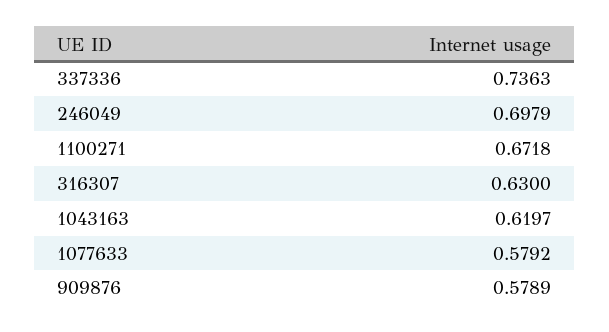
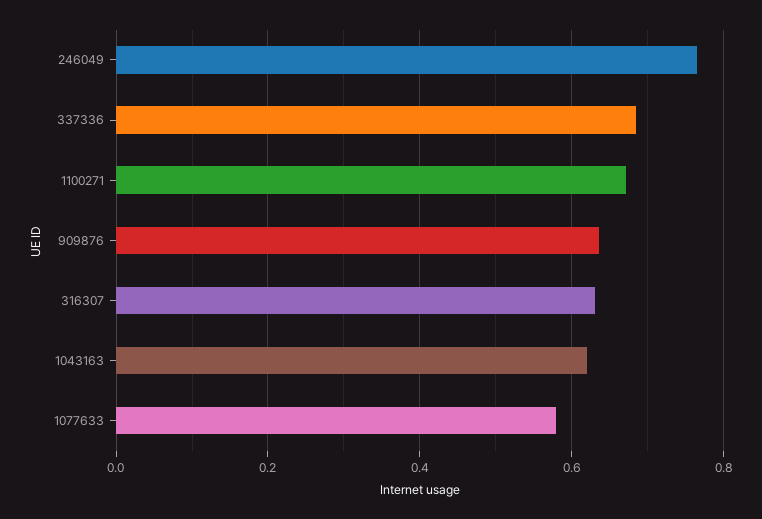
337336: 0.7363 -> 0.68
246049: 0.6979 -> 0.76
909876: 0.5789 -> 0.64

